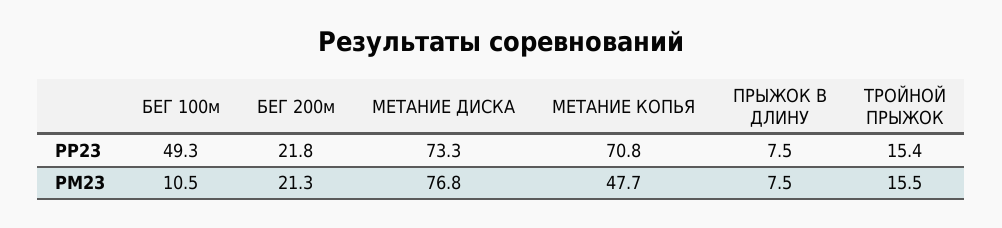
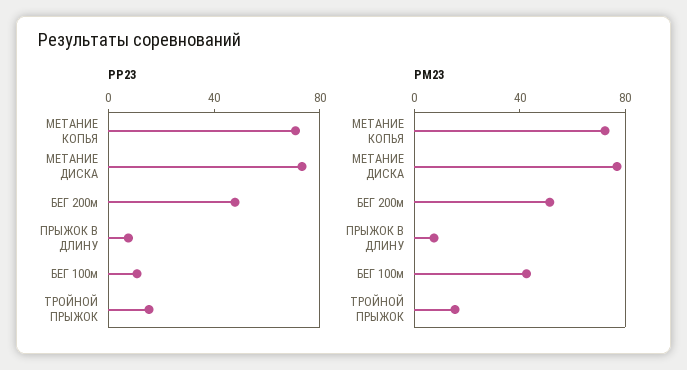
РР23, БЕГ 100м: 49.3 -> 10
РР23, БЕГ 200м: 21.8 -> 50
РМ23, БЕГ 100м: 10.5 -> 40
РМ23, БЕГ 200м: 21.3 -> 50
РМ23, МЕТАНИЕ КОПЬЯ: 47.7 -> 70

